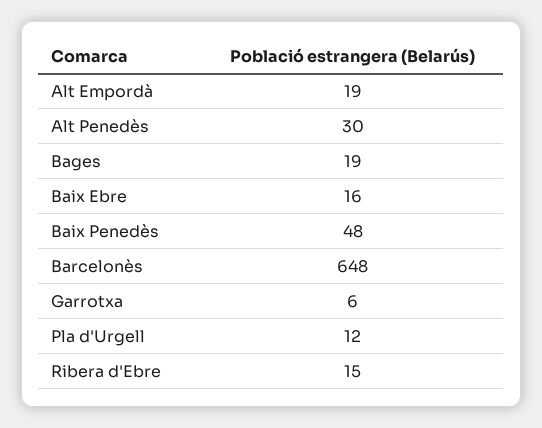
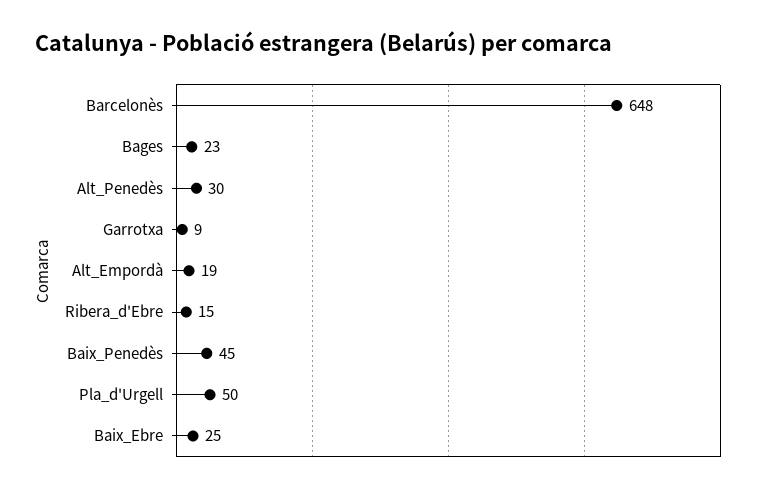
Bages: 19 -> 23
Baix Ebre: 16 -> 25
Baix Penedès: 48 -> 45
Garrotxa: 6 -> 9
Pla d'Urgell: 12 -> 50

